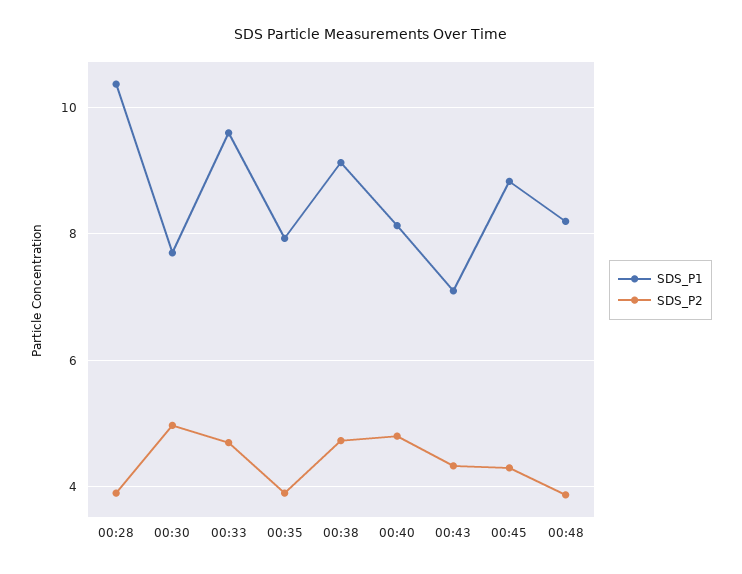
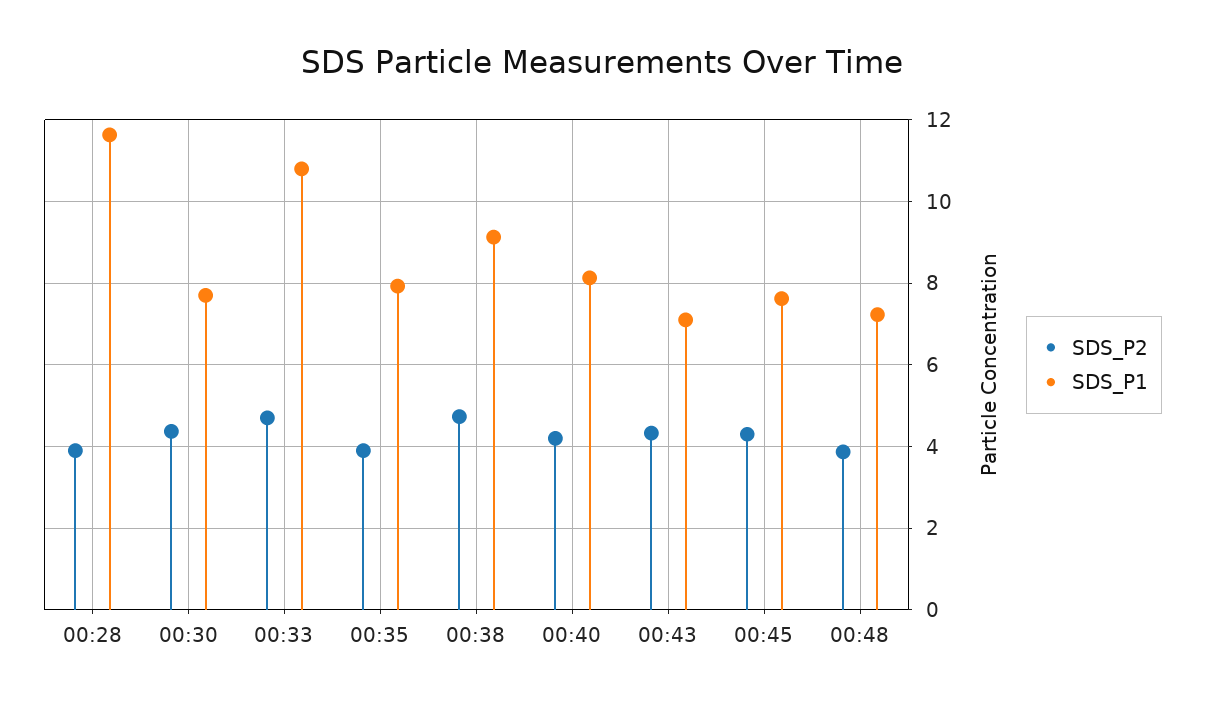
SDS_P1, 00:28: 10.4 -> 11.6
SDS_P2, 00:30: 5 -> 4.4
SDS_P1, 00:33: 9.6 -> 10.8
SDS_P2, 00:40: 4.8 -> 4.2
SDS_P1, 00:45: 8.8 -> 7.6
SDS_P1, 00:48: 8.2 -> 7.2

